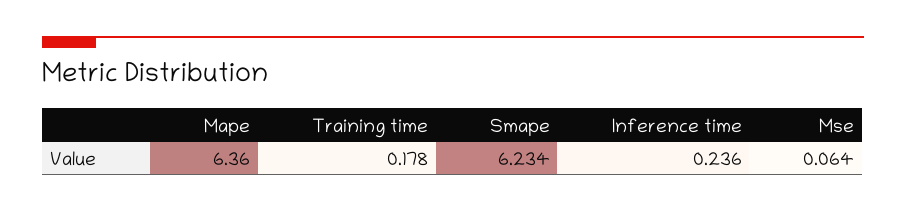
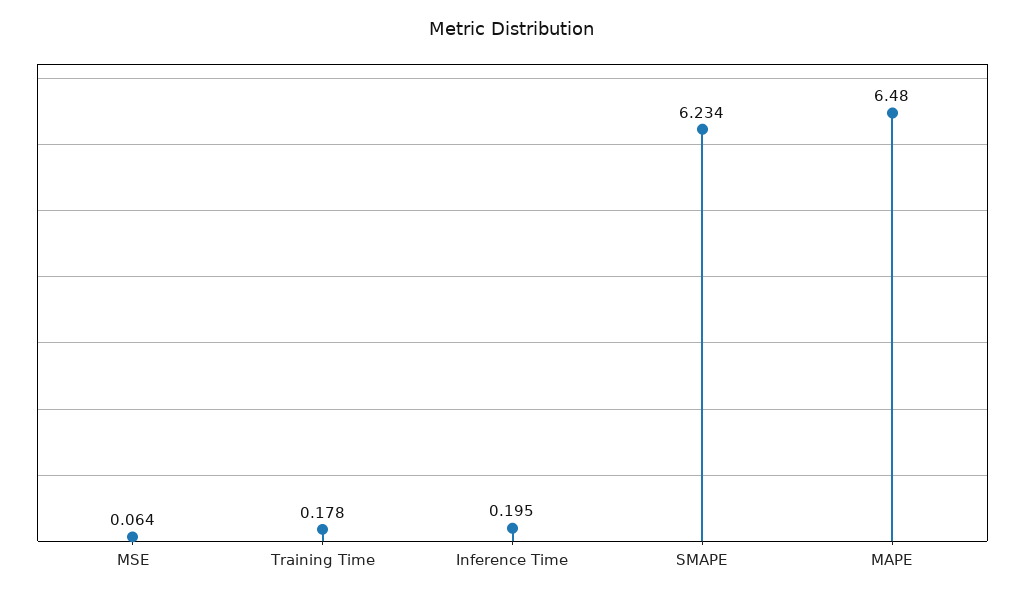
Mape: 6.36 -> 6.48
Inference time: 0.236 -> 0.195

